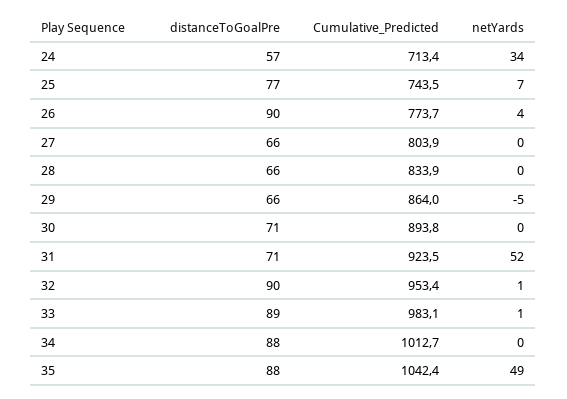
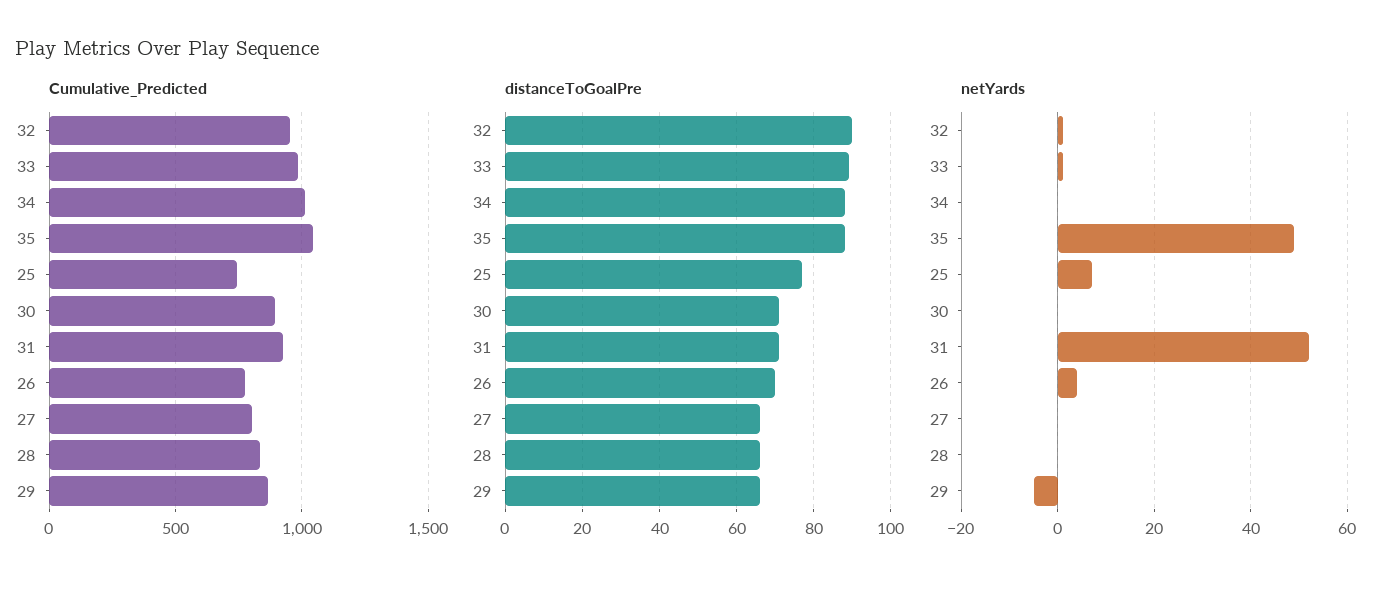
distanceToGoalPre, 24: 57 -> none
Cumulative_Predicted, 24: 713.4 -> none
netYards, 24: 34 -> none
distanceToGoalPre, 26: 90 -> 70

